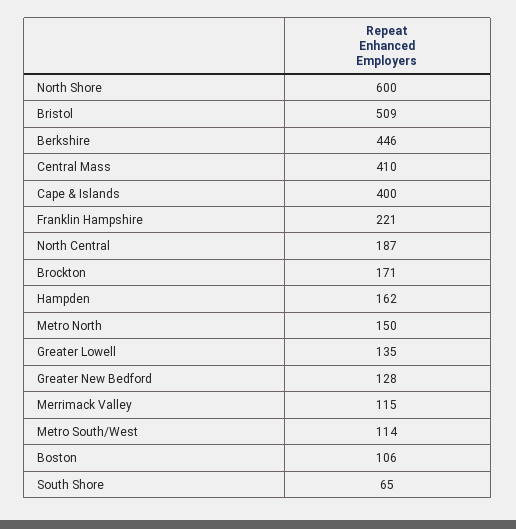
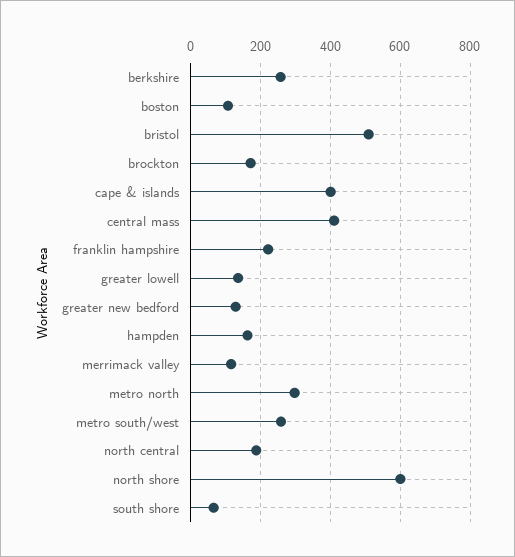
Berkshire: 446 -> 260
Metro North: 150 -> 300
Metro South/West: 114 -> 260

